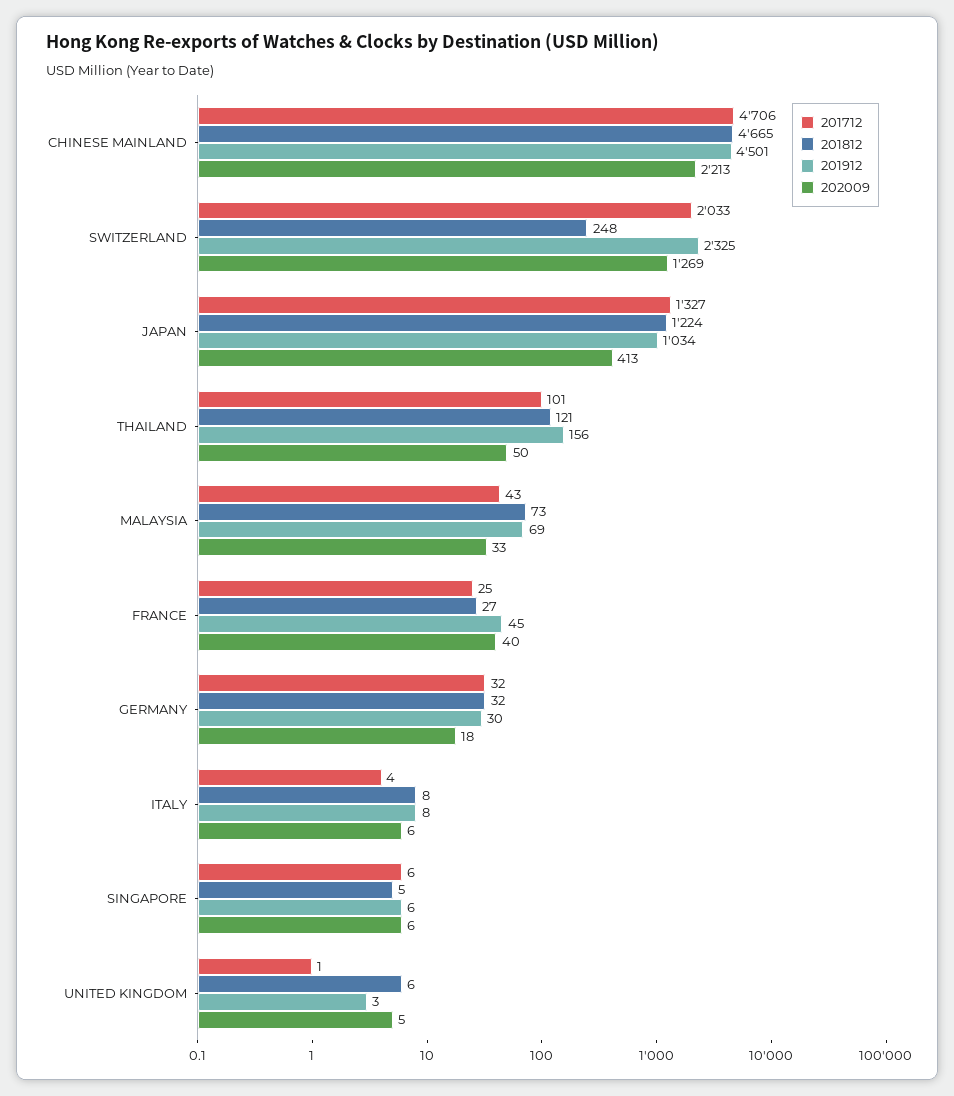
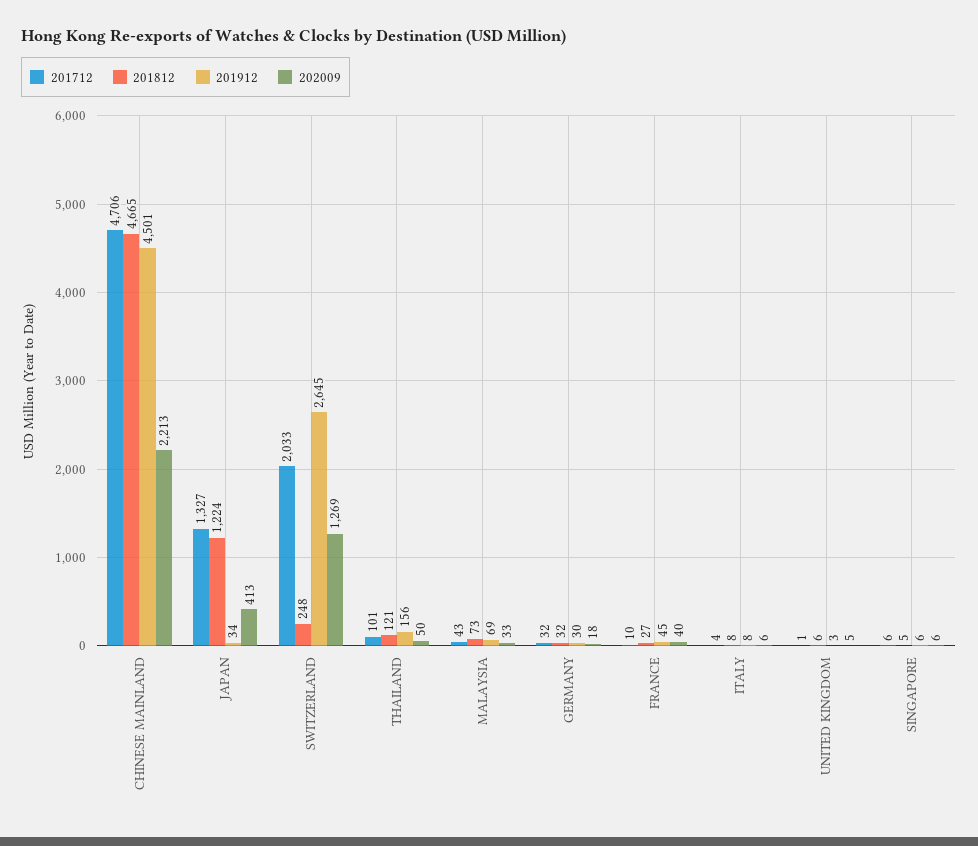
201912, SWITZERLAND: 2325 -> 2645
201912, JAPAN: 1034 -> 34
201712, FRANCE: 25 -> 10

